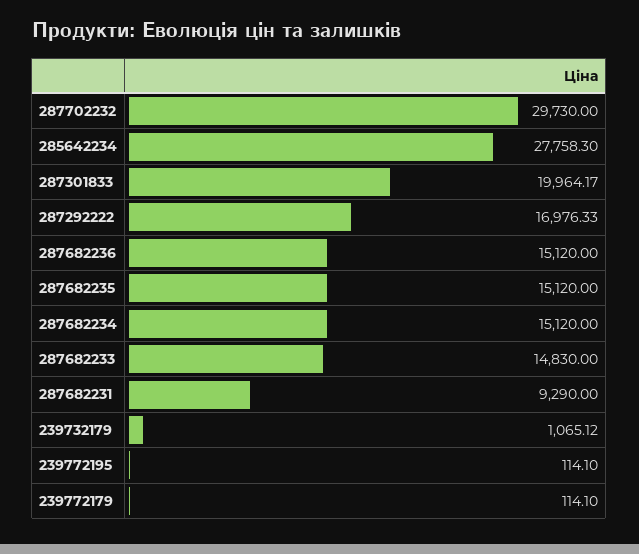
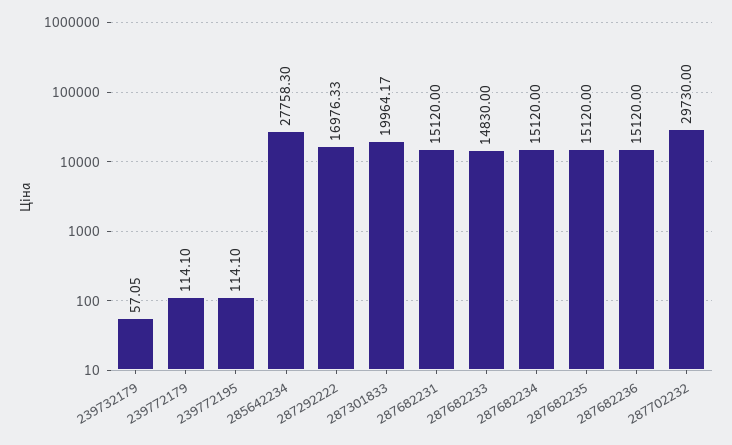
287682231: 9290 -> 15120
239732179: 1065.12 -> 57.05

